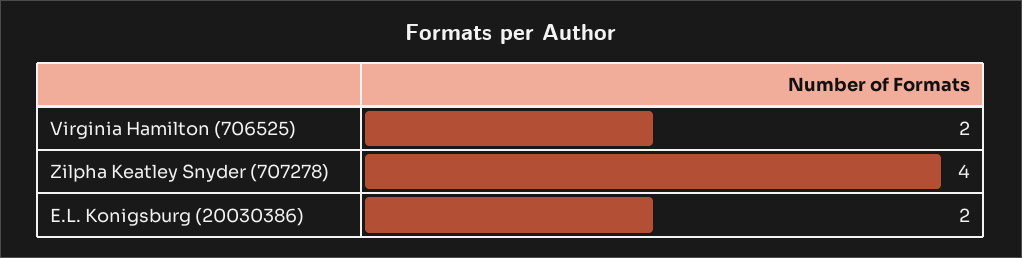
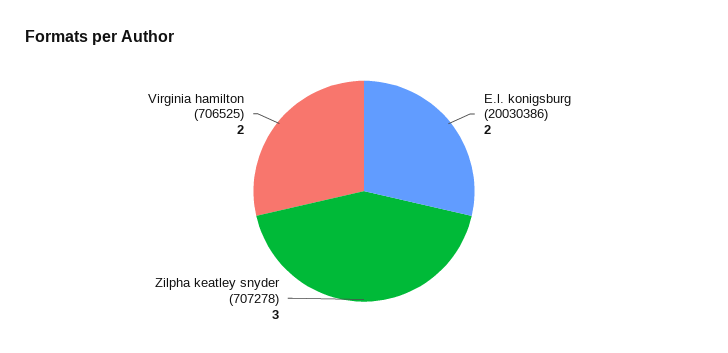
Zilpha Keatley Snyder (707278): 4 -> 3

